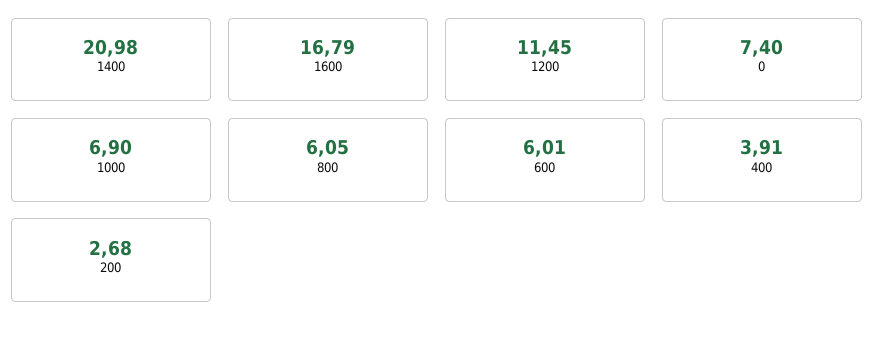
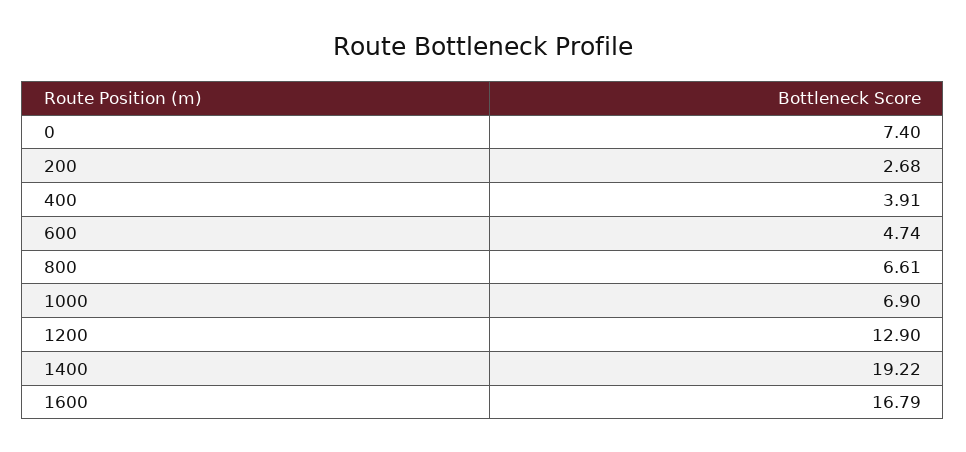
1400: 20.98 -> 19.22
1200: 11.45 -> 12.9
800: 6.05 -> 6.61
600: 6.01 -> 4.74

